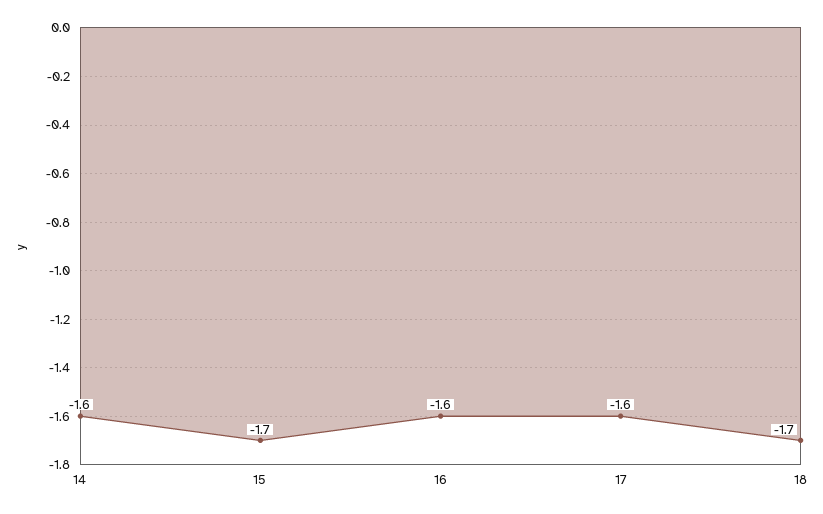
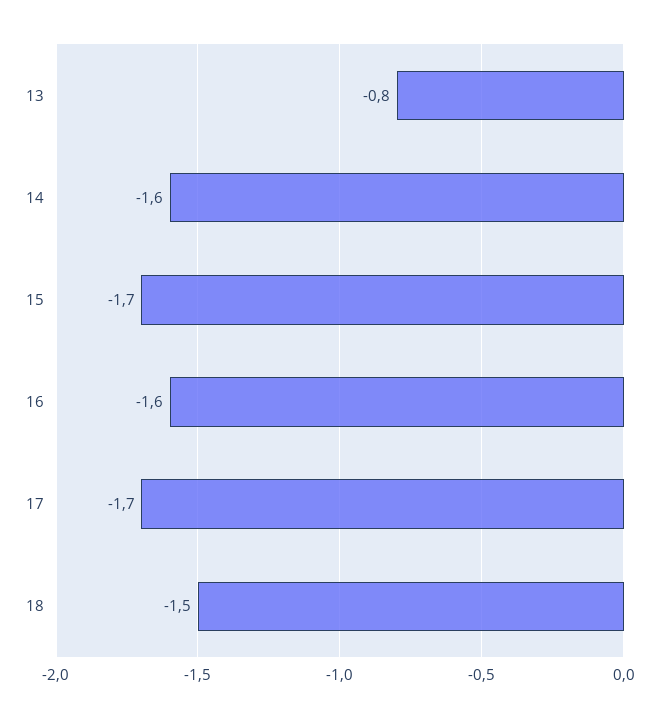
17: -1.6 -> -1.7
18: -1.7 -> -1.5
13: none -> -0.8

